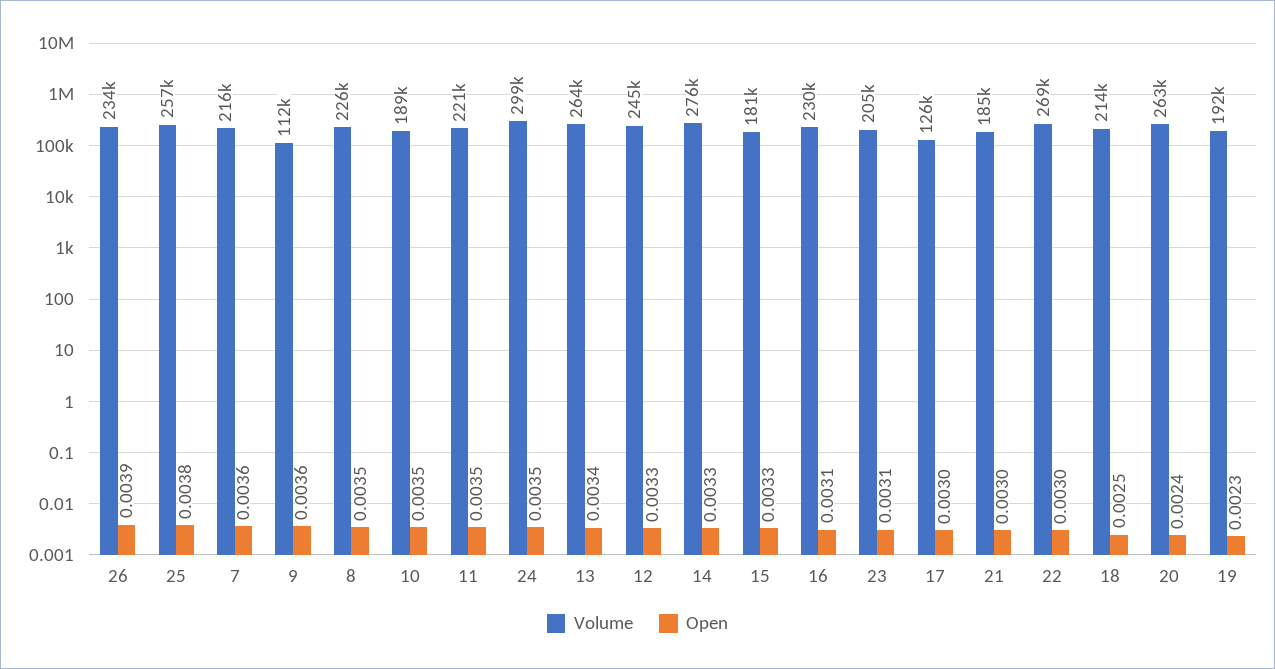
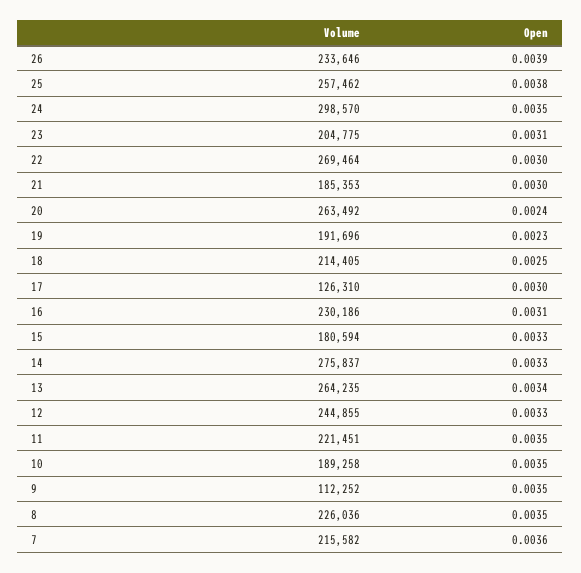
Open, 9: 0.0036 -> 0.0035

